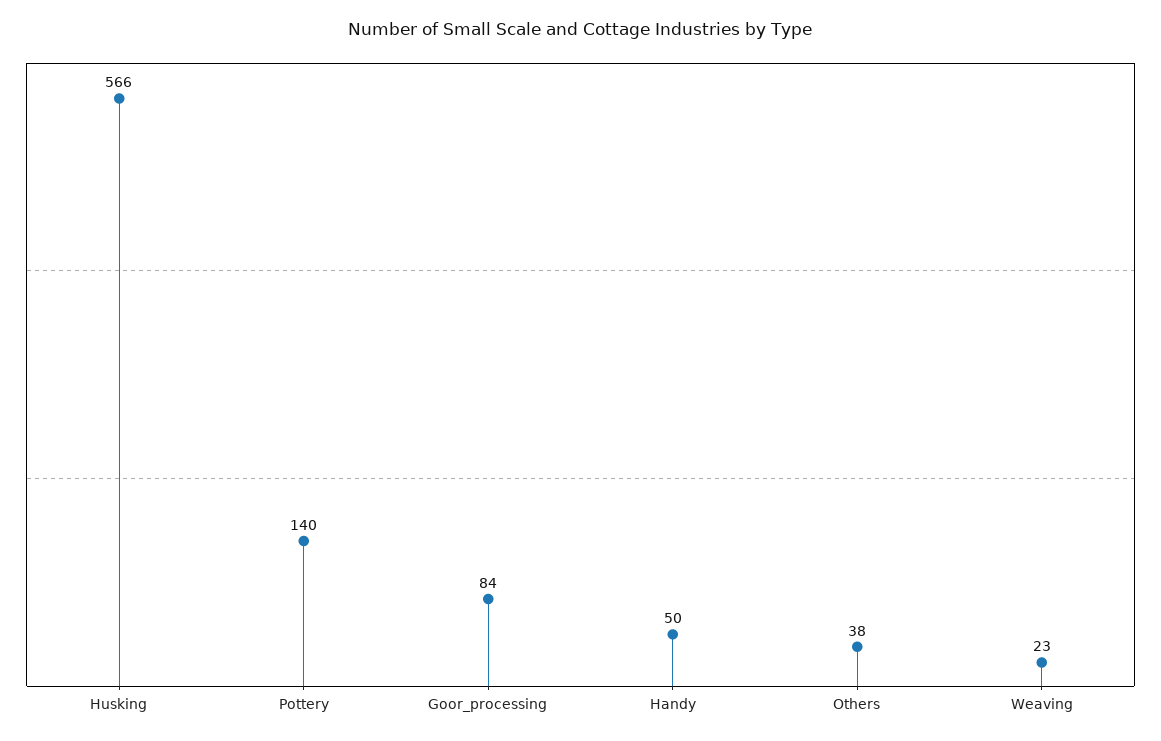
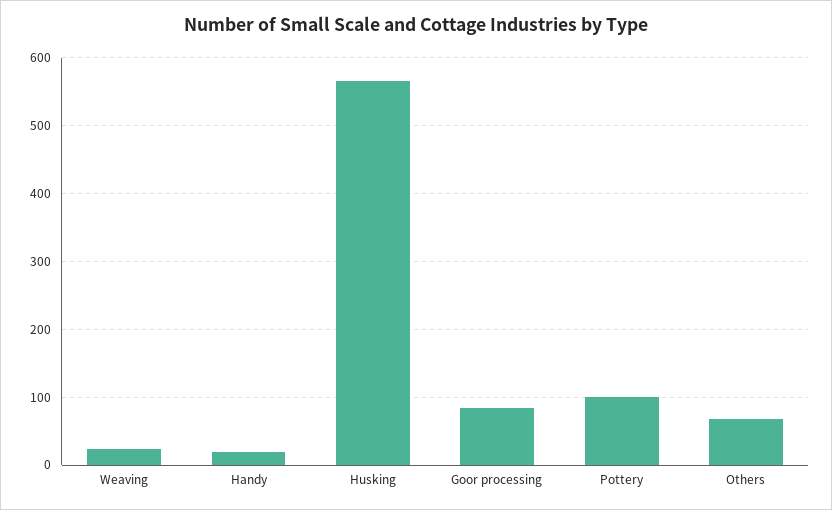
Pottery: 140 -> 100
Handy: 50 -> 20
Others: 38 -> 70

